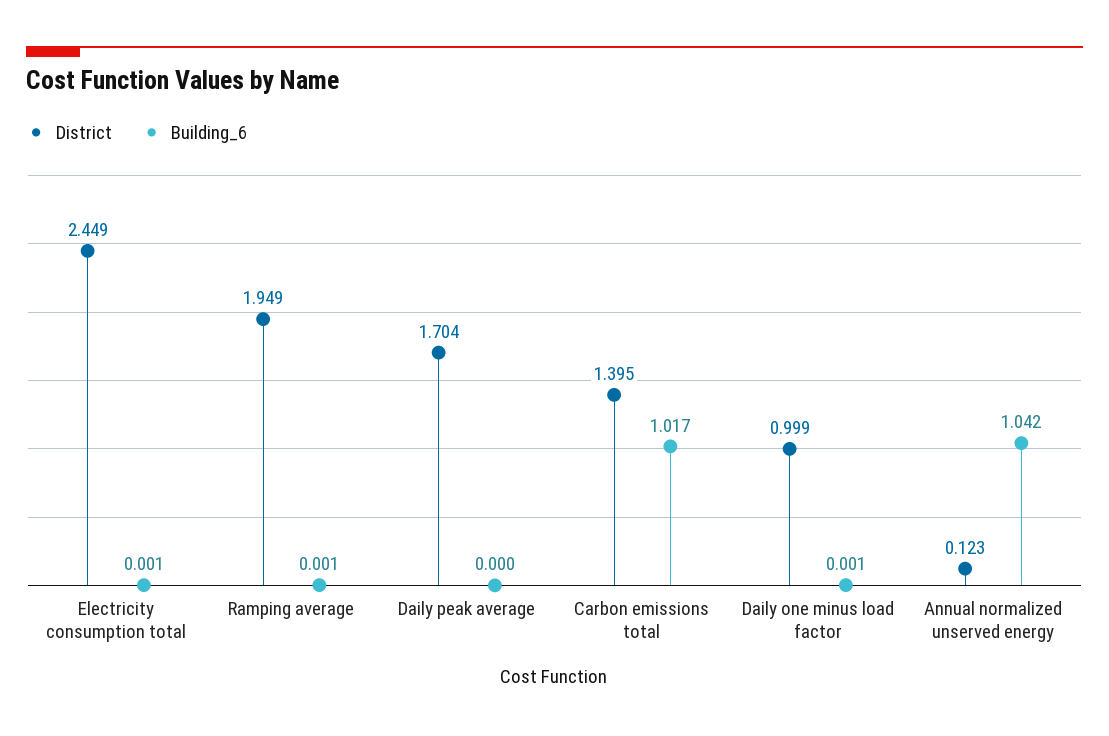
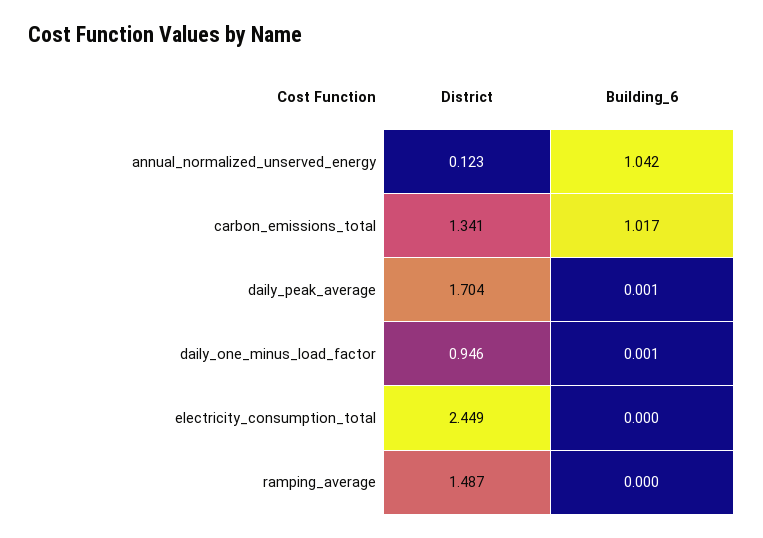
Building_6, Electricity consumption total: 0.001 -> 0
District, Ramping average: 1.949 -> 1.487
Building_6, Ramping average: 0.001 -> 0
Building_6, Daily peak average: 0 -> 0.001
District, Carbon emissions total: 1.395 -> 1.341
District, Daily one minus load factor: 0.999 -> 0.946

